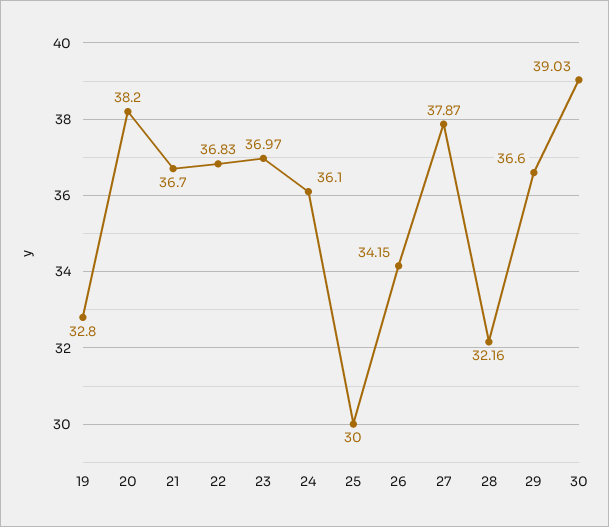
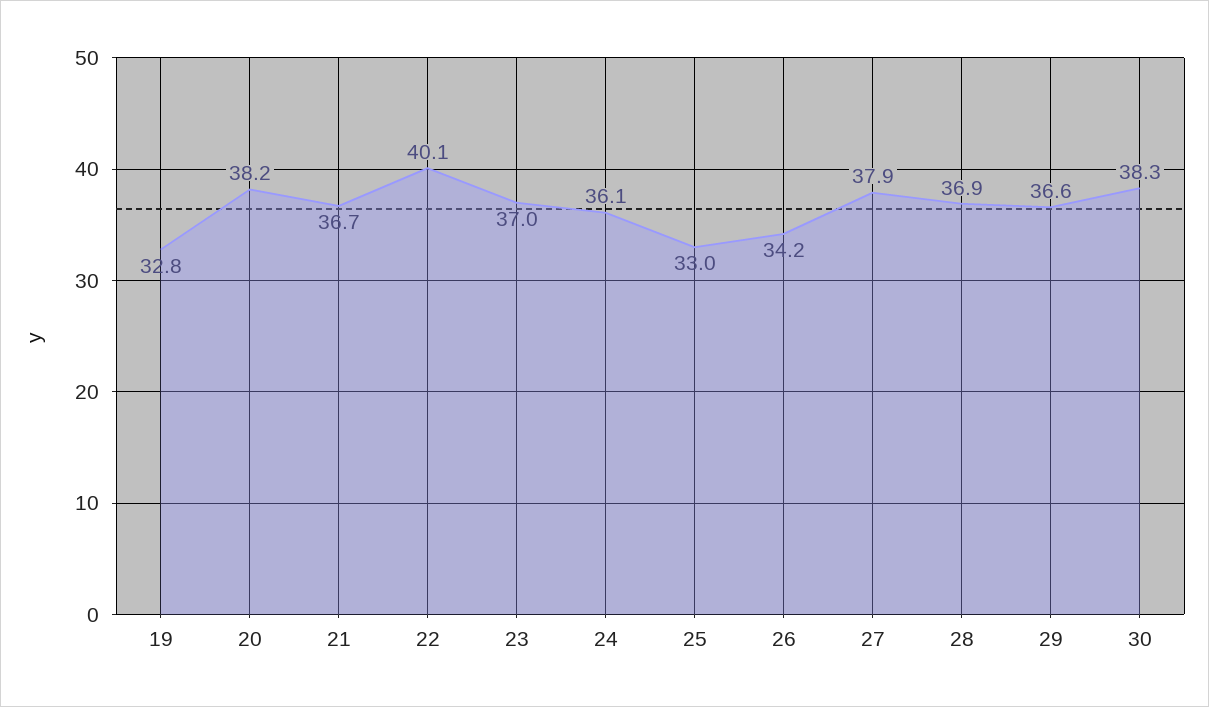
22: 36.83 -> 40.1
25: 30 -> 33
28: 32.16 -> 36.9
30: 39.03 -> 38.3

